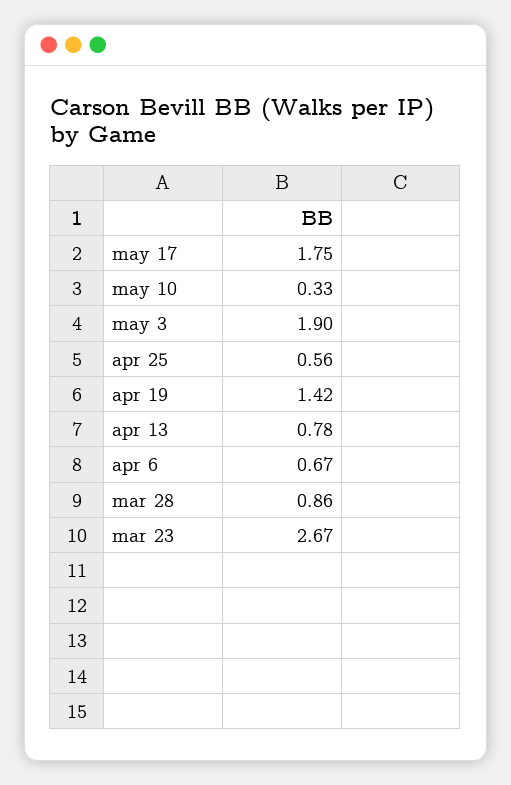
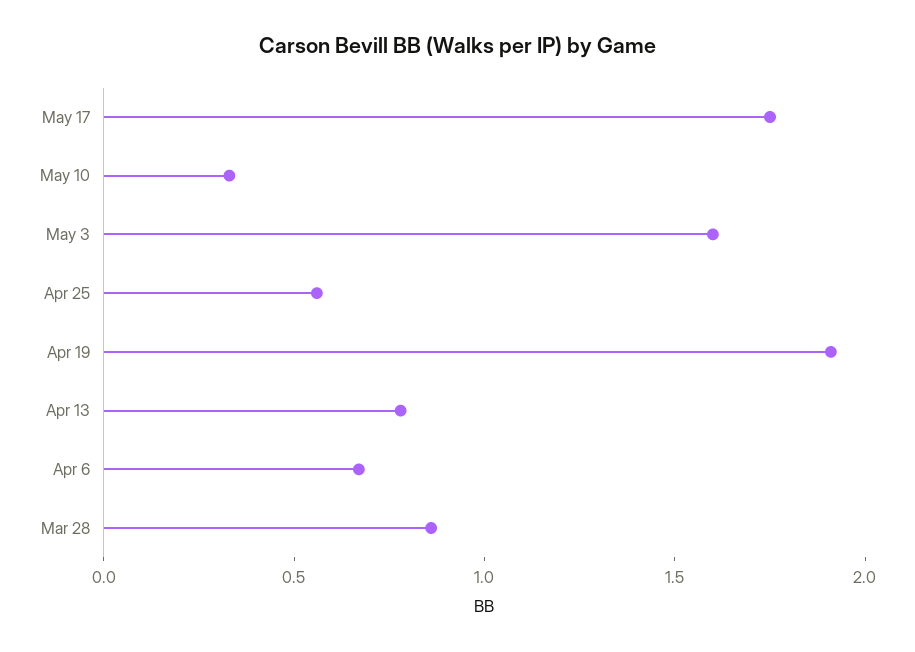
may 3: 1.9 -> 1.6
apr 19: 1.42 -> 1.9
mar 23: 2.67 -> none

